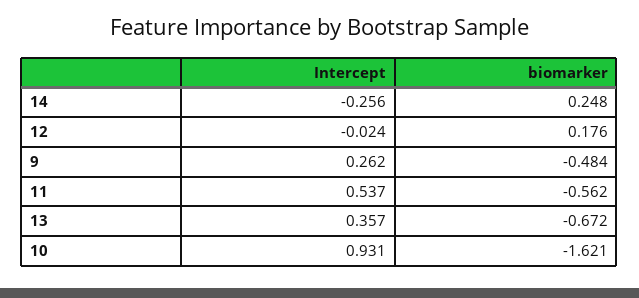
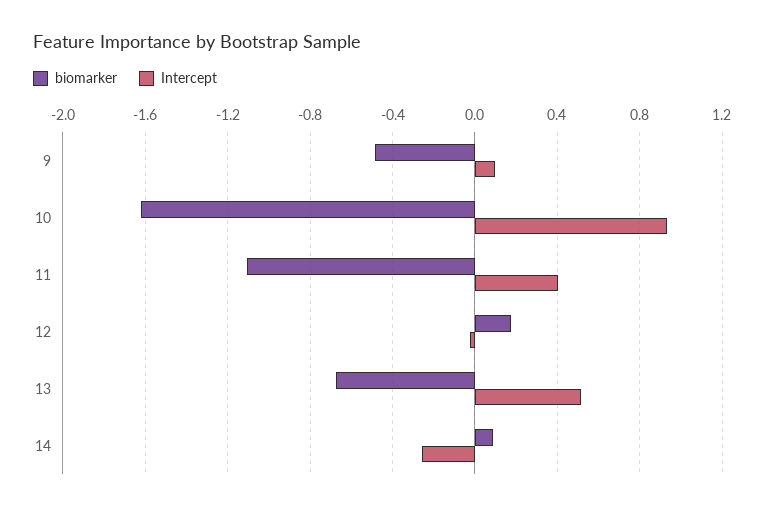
biomarker, 14: 0.248 -> 0.1
Intercept, 9: 0.262 -> 0.1
Intercept, 11: 0.537 -> 0.4
biomarker, 11: -0.562 -> -1.1
Intercept, 13: 0.357 -> 0.5

